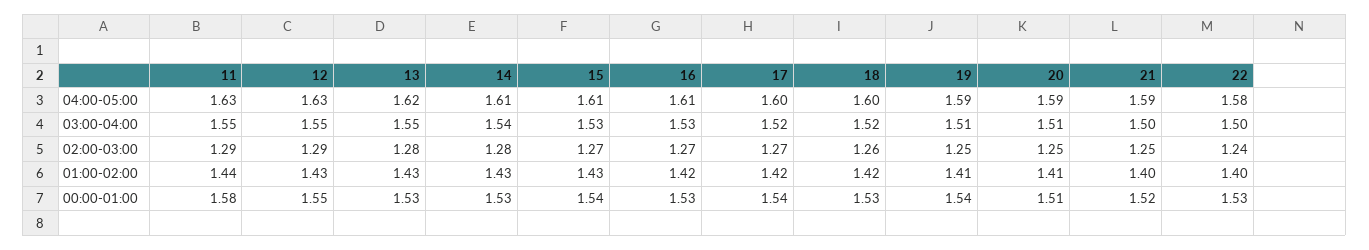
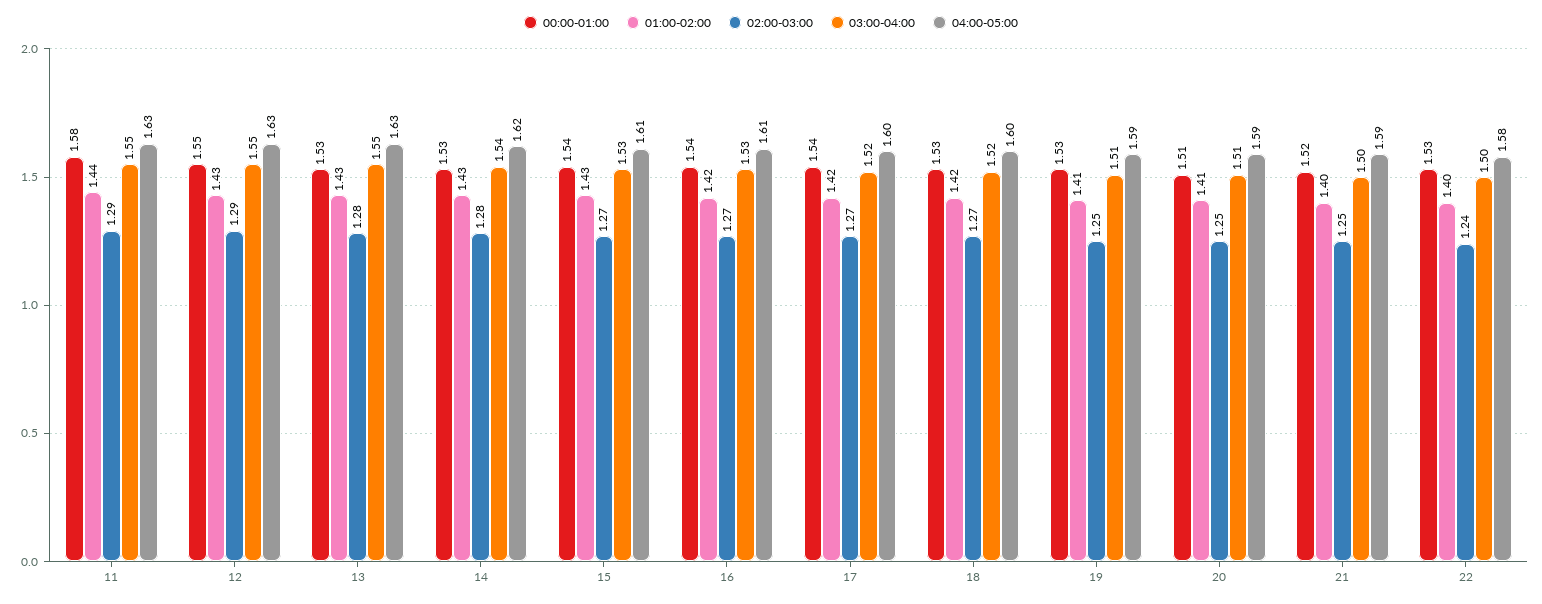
04:00-05:00, 13: 1.62 -> 1.63
04:00-05:00, 14: 1.61 -> 1.62
02:00-03:00, 18: 1.26 -> 1.27
00:00-01:00, 16: 1.53 -> 1.54
00:00-01:00, 19: 1.54 -> 1.53

